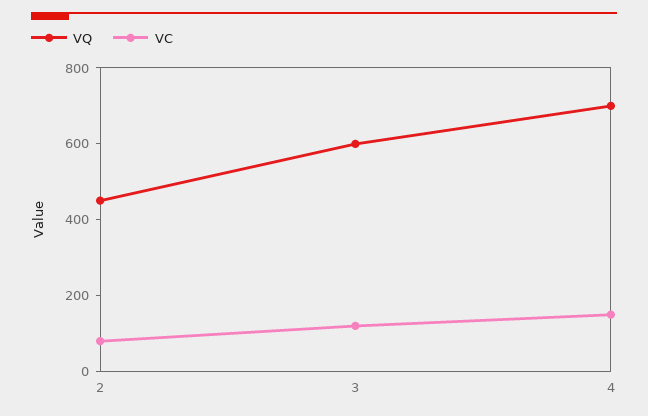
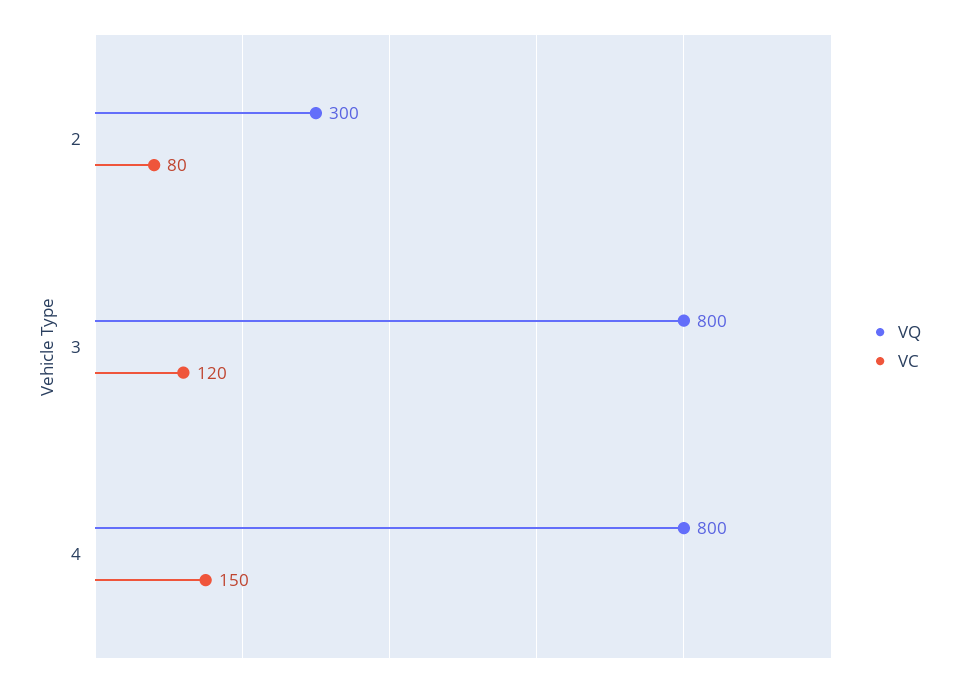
VQ, 2: 450 -> 300
VQ, 3: 600 -> 800
VQ, 4: 700 -> 800

